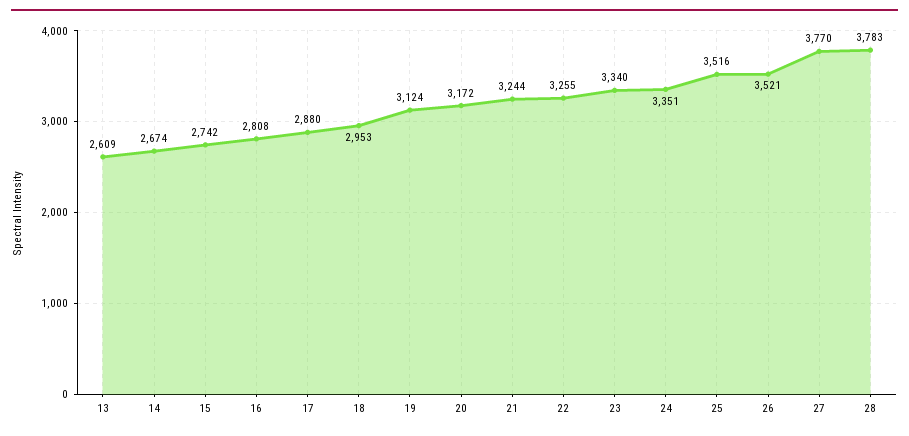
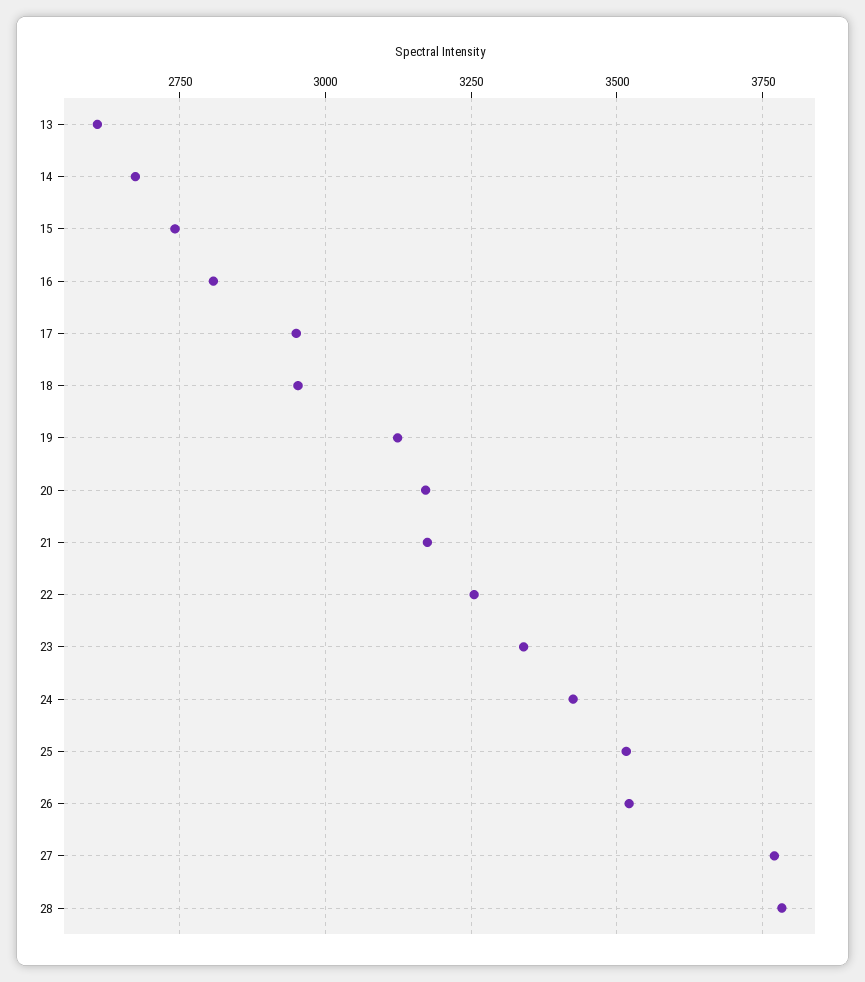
17: 2880 -> 2950
21: 3244 -> 3175
24: 3351 -> 3425

